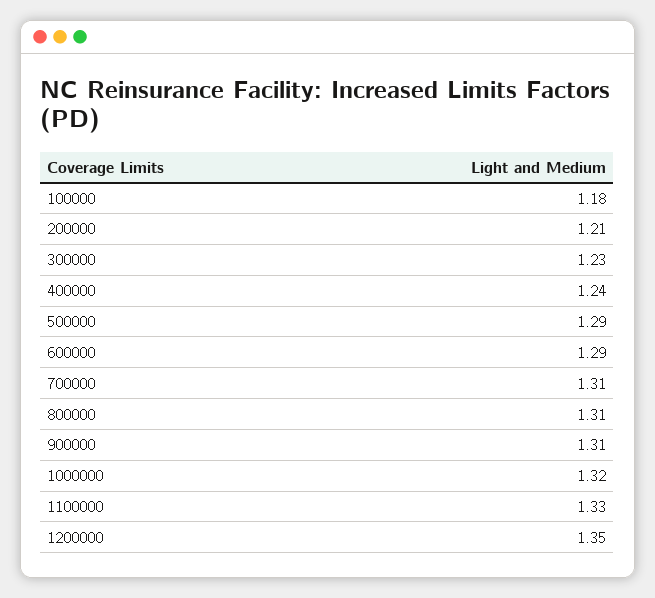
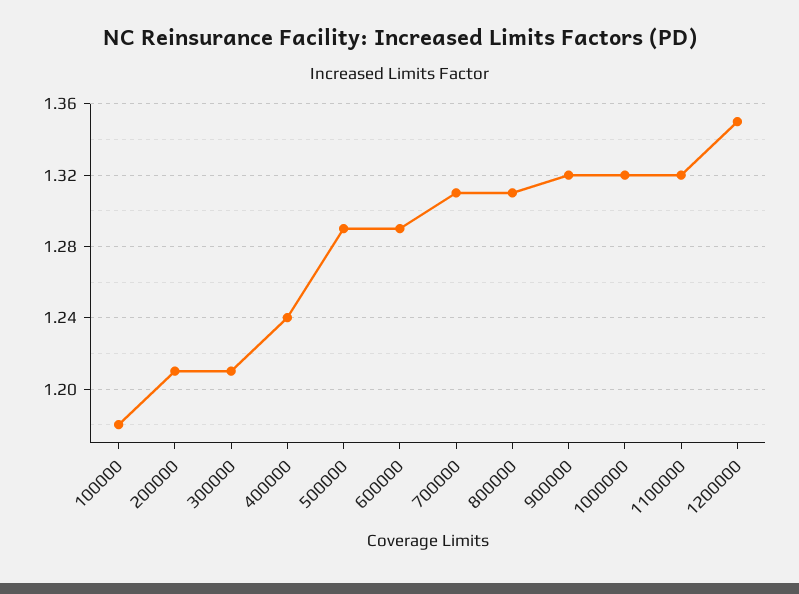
300000: 1.23 -> 1.21
900000: 1.31 -> 1.32
1100000: 1.33 -> 1.32

